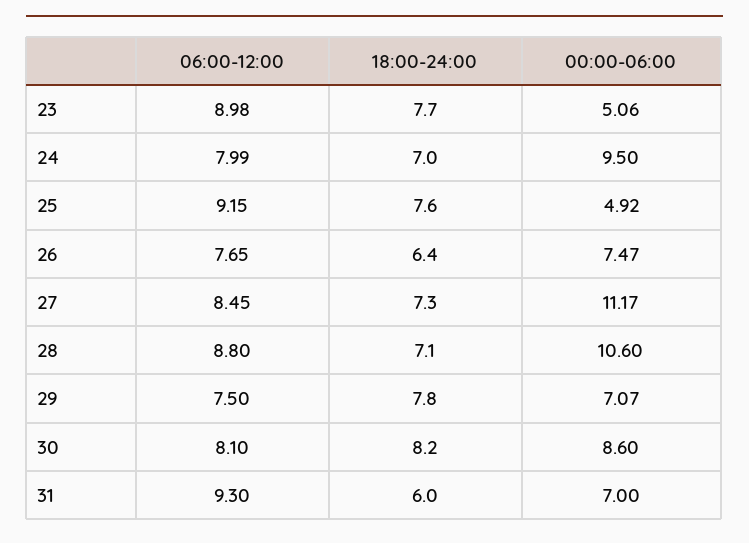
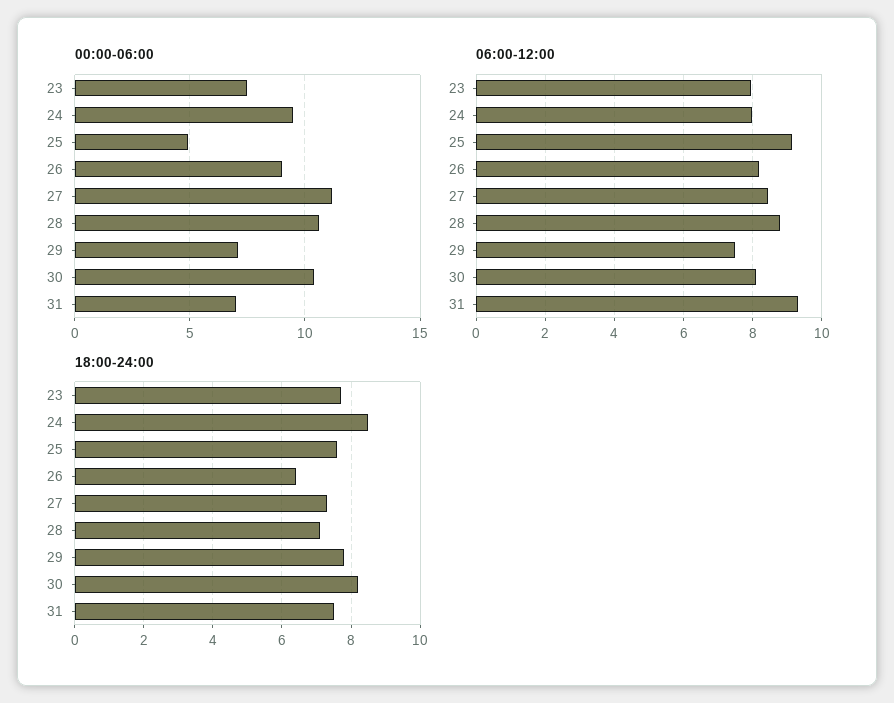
06:00-12:00, 23: 8.98 -> 8
00:00-06:00, 23: 5.06 -> 7.5
18:00-24:00, 24: 7 -> 8.5
06:00-12:00, 26: 7.65 -> 8.2
00:00-06:00, 26: 7.47 -> 9
00:00-06:00, 30: 8.6 -> 10.5
18:00-24:00, 31: 6 -> 7.5

